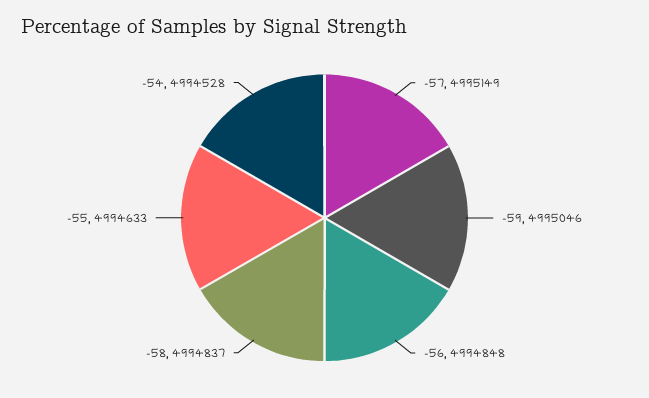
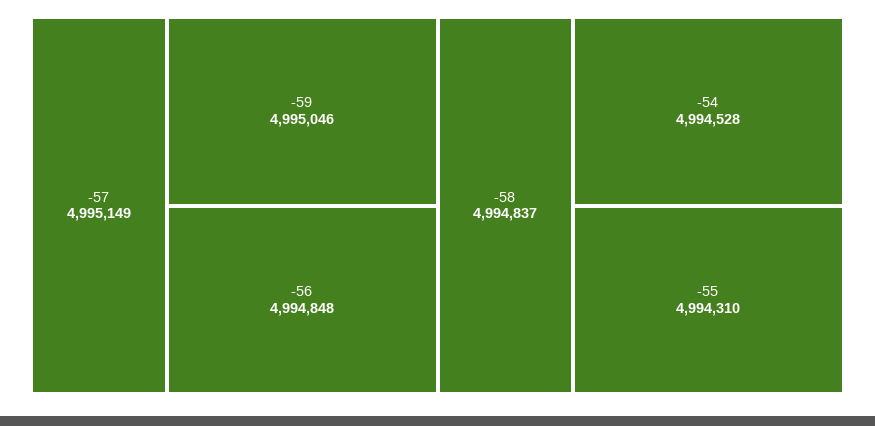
-55: 4994633 -> 4994310

